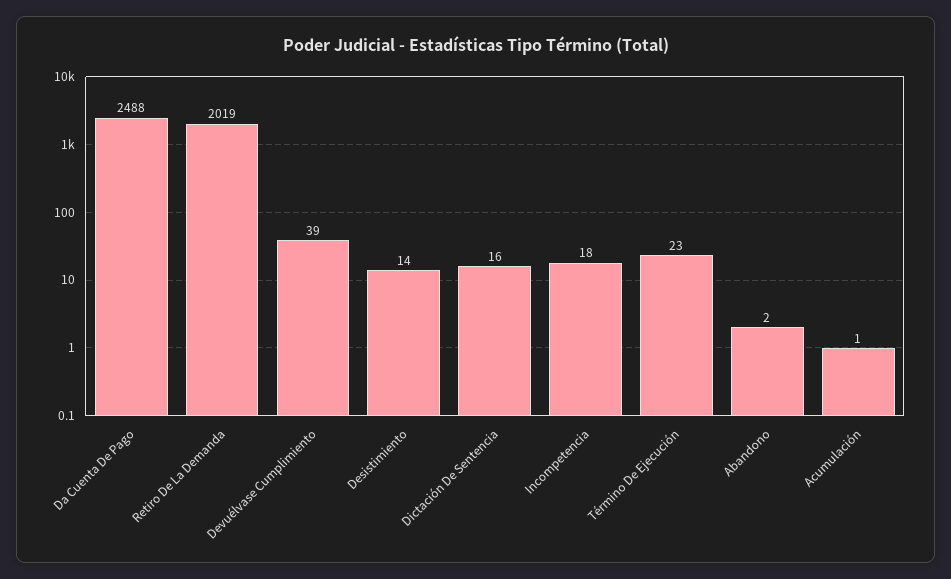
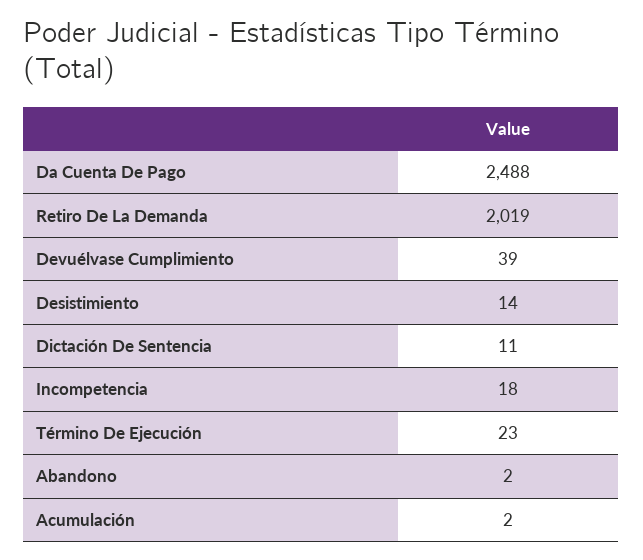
Dictación De Sentencia: 16 -> 11
Acumulación: 1 -> 2

